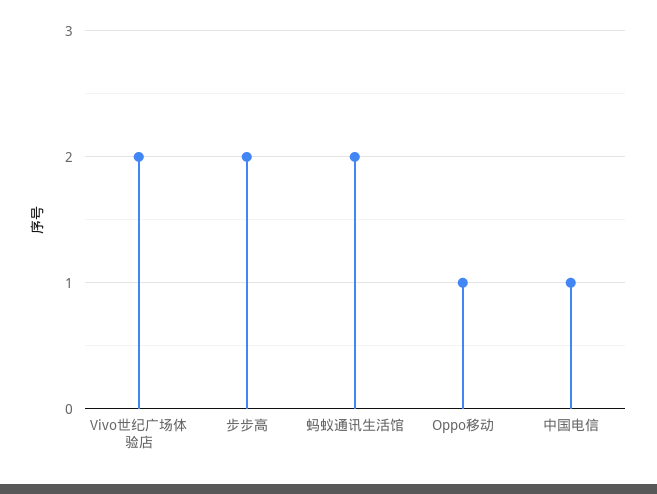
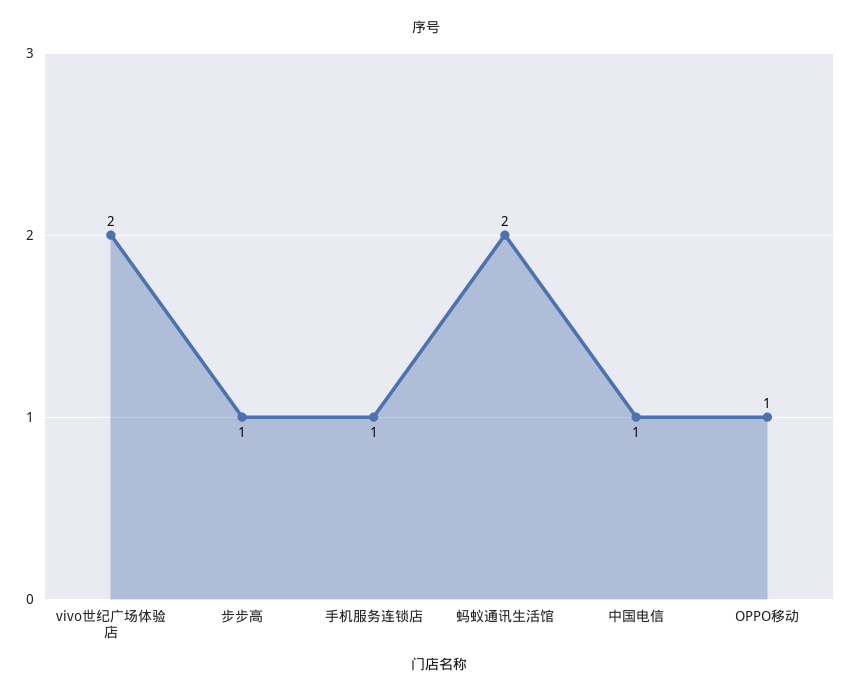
步步高: 2 -> 1
手机服务连锁店: none -> 1

